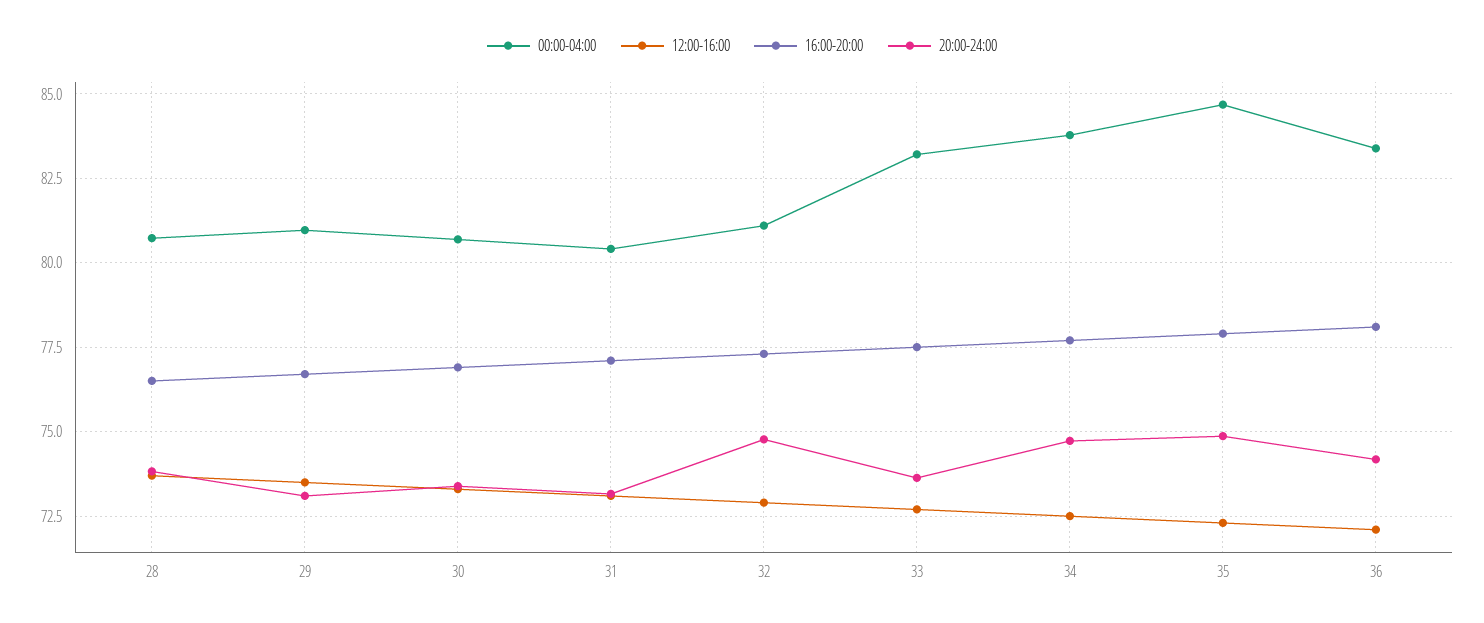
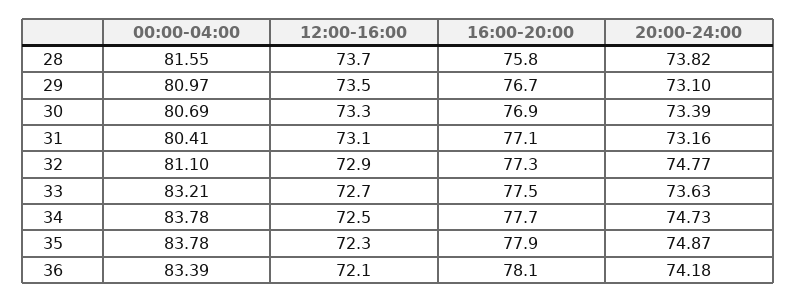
00:00-04:00, 28: 80.75 -> 81.55
16:00-20:00, 28: 76.5 -> 75.8
00:00-04:00, 35: 84.75 -> 83.78

